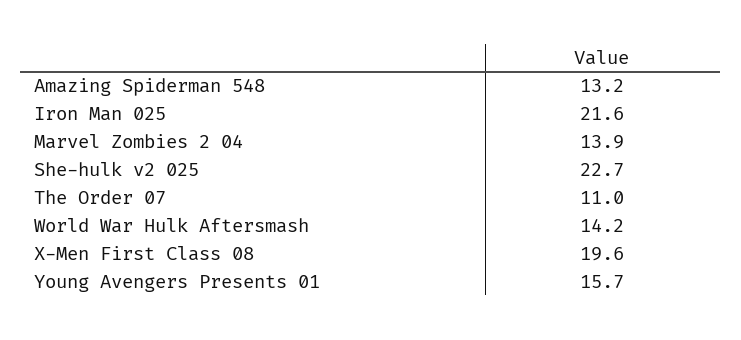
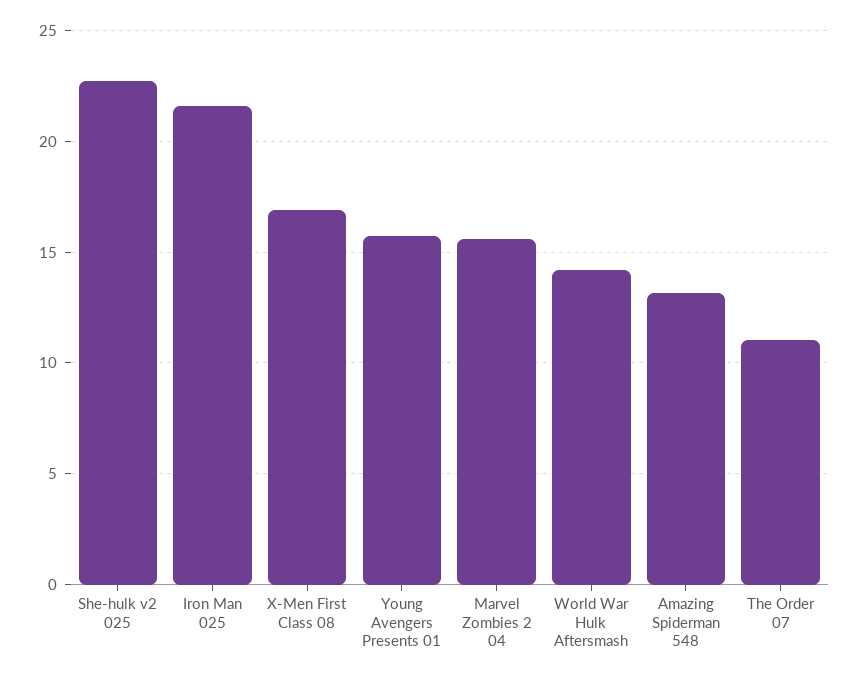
Marvel Zombies 2 04: 13.9 -> 15.5
X-Men First Class 08: 19.6 -> 17

